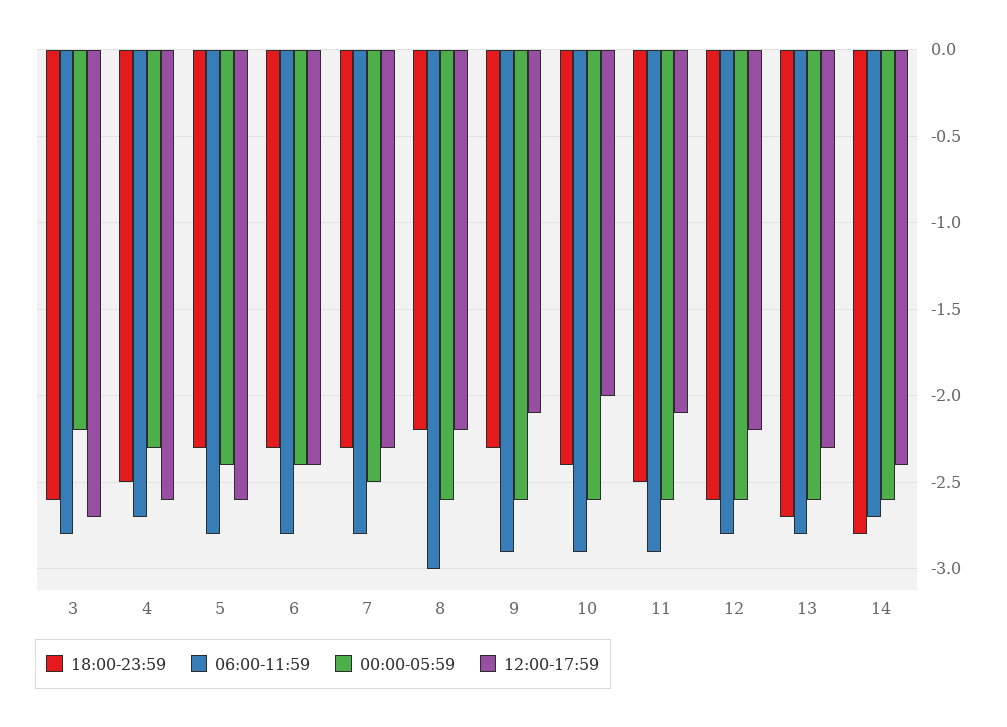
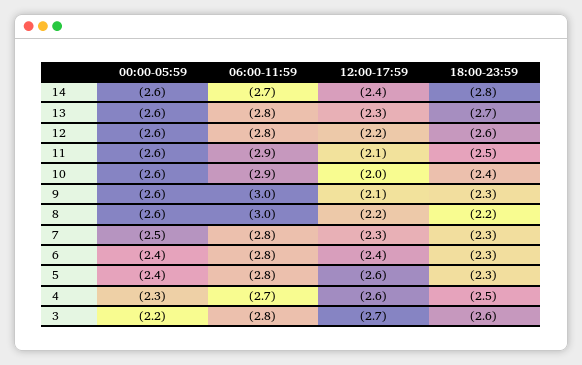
06:00-11:59, 9: -2.9 -> -3

